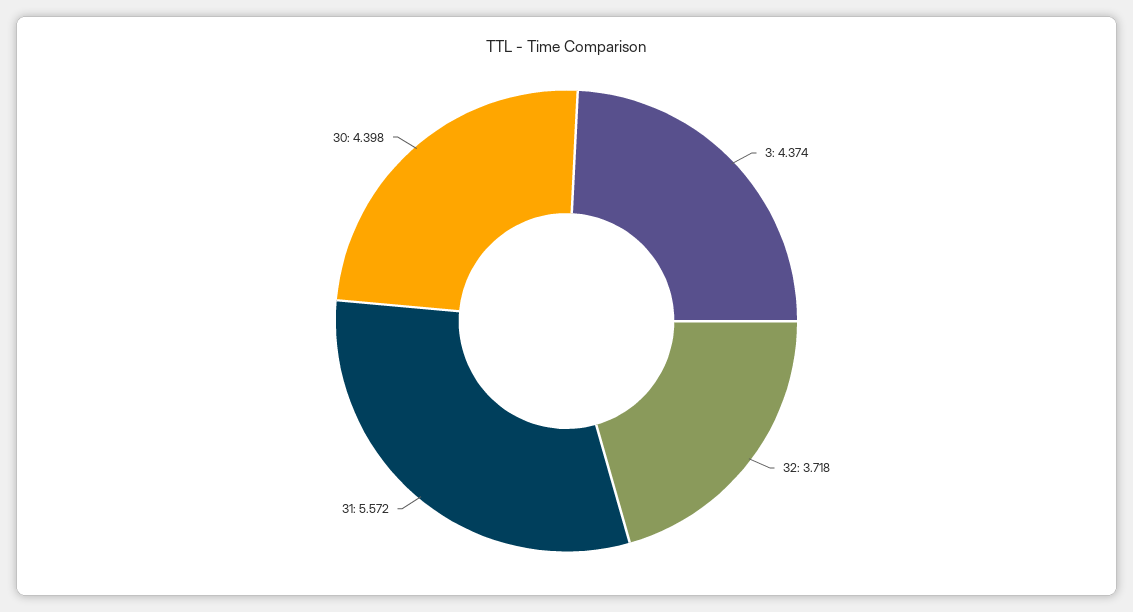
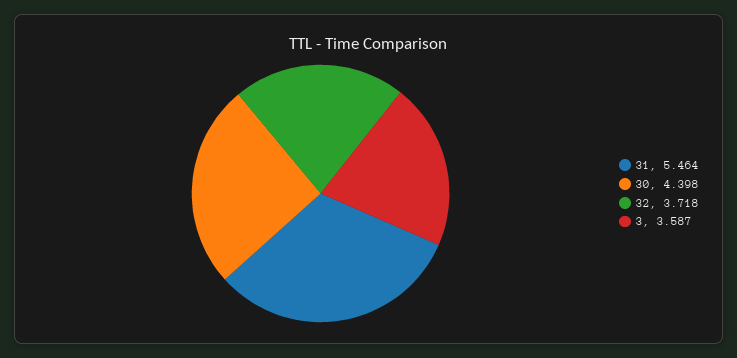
3: 4.374 -> 3.587
31: 5.572 -> 5.464

